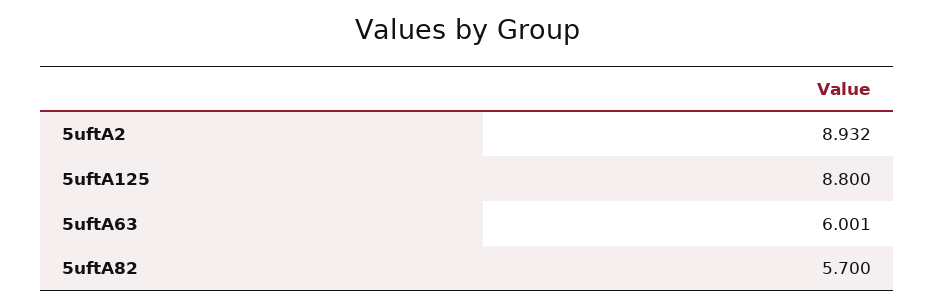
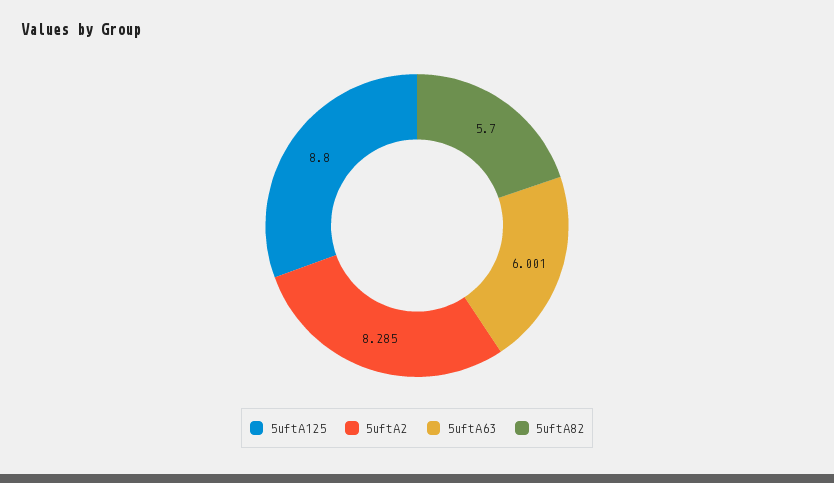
5uftA2: 8.932 -> 8.285

